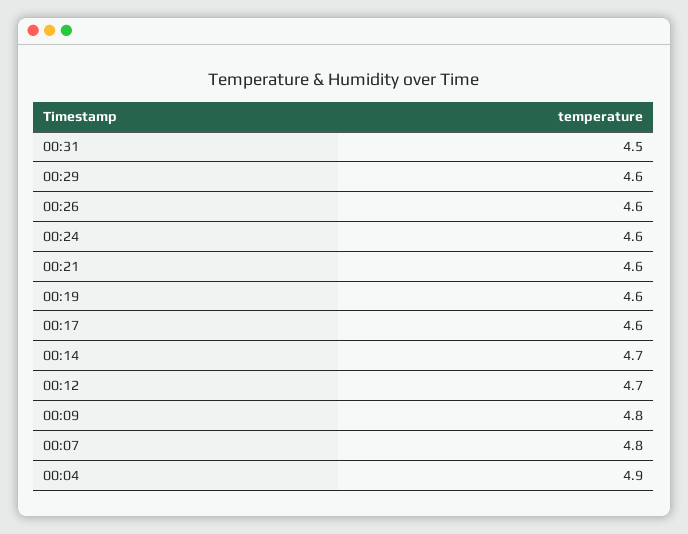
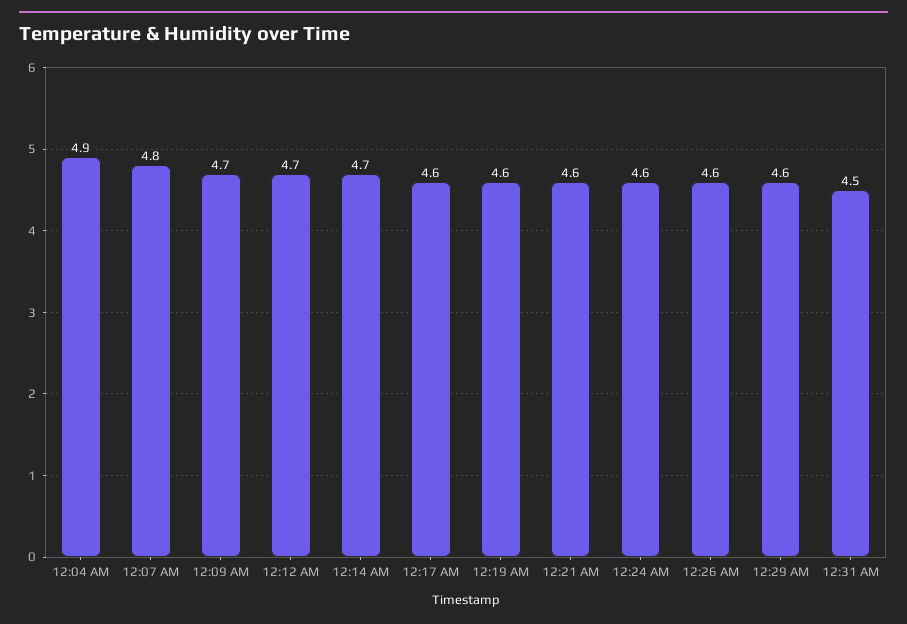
00:09: 4.8 -> 4.7

